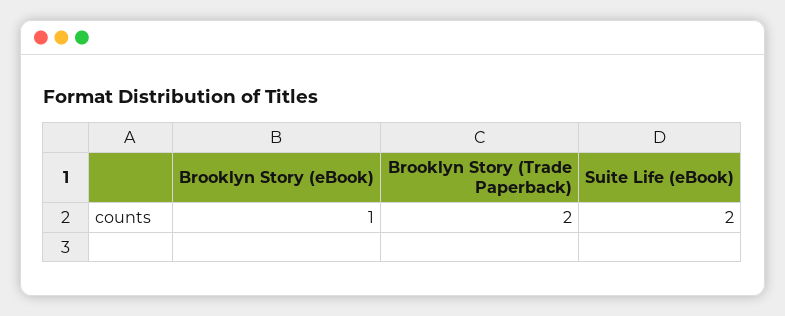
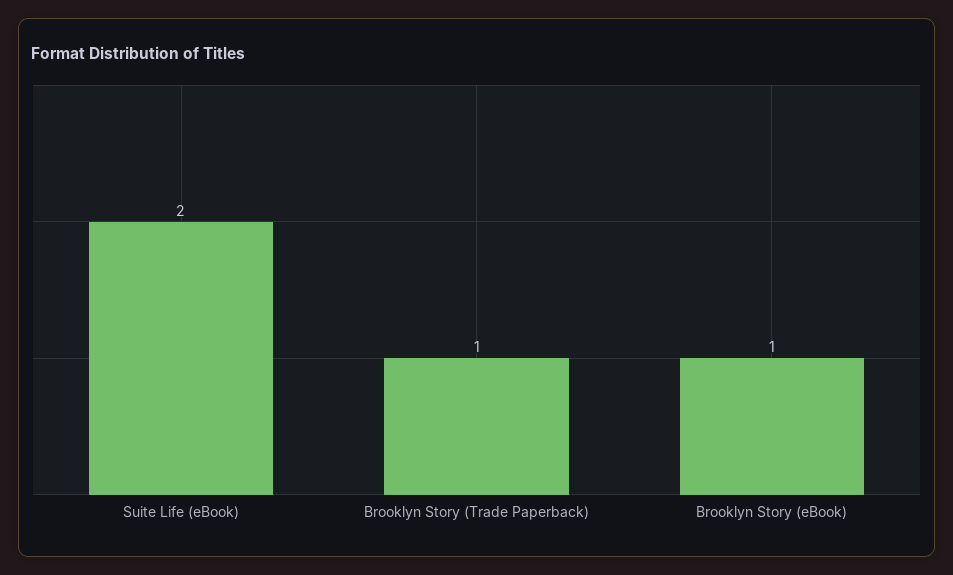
Brooklyn Story (Trade Paperback): 2 -> 1

